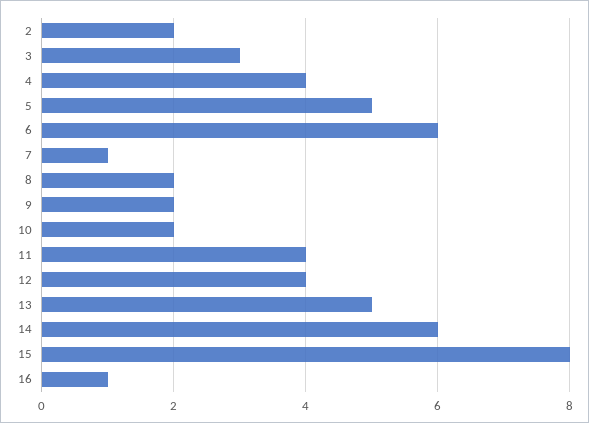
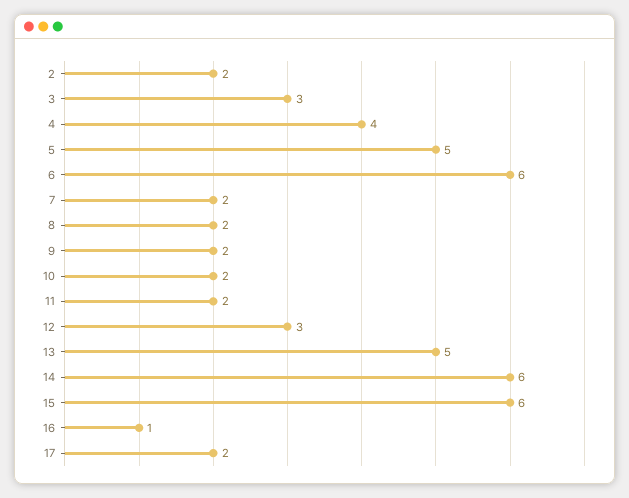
7: 1 -> 2
11: 4 -> 2
12: 4 -> 3
15: 8 -> 6
17: none -> 2

